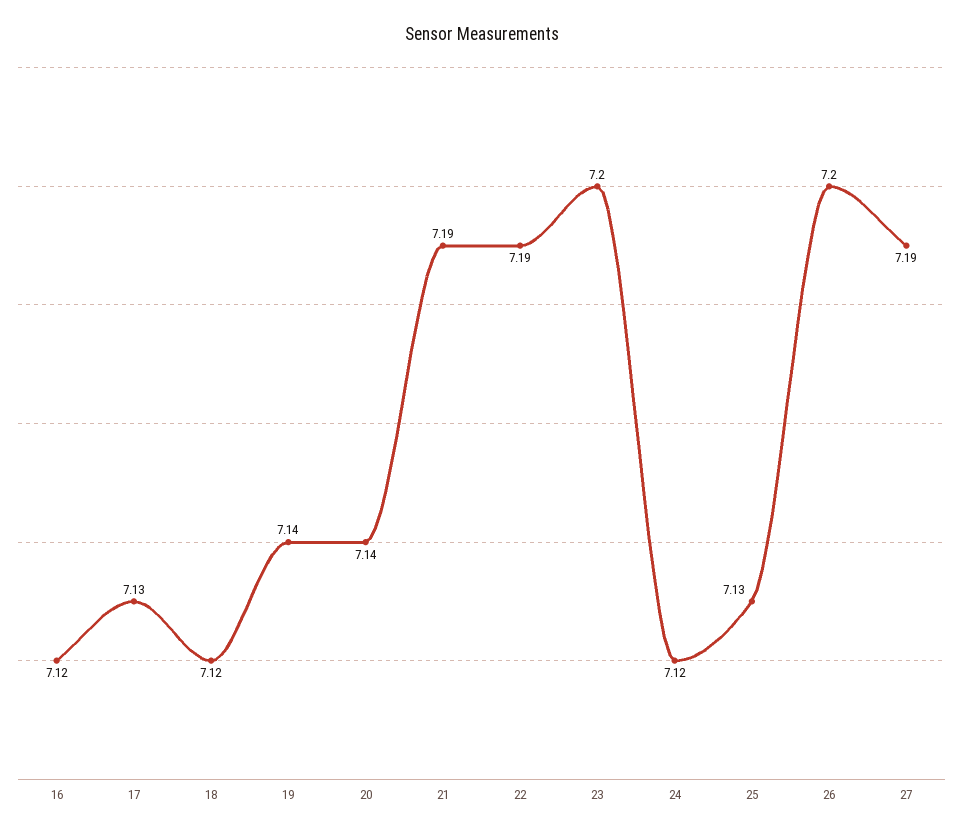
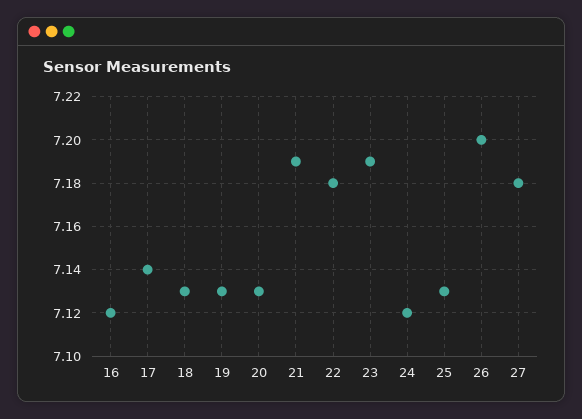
17: 7.13 -> 7.14
18: 7.12 -> 7.13
19: 7.14 -> 7.13
20: 7.14 -> 7.13
22: 7.19 -> 7.18
23: 7.2 -> 7.19
27: 7.19 -> 7.18

